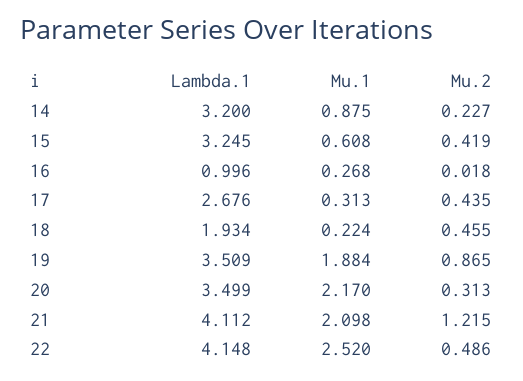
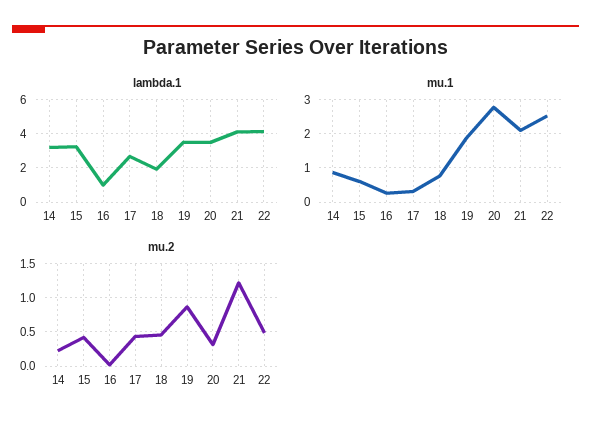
Mu.1, 18: 0.224 -> 0.8
Mu.1, 20: 2.17 -> 2.8

